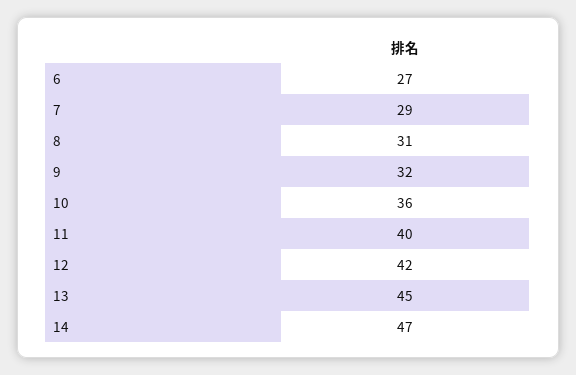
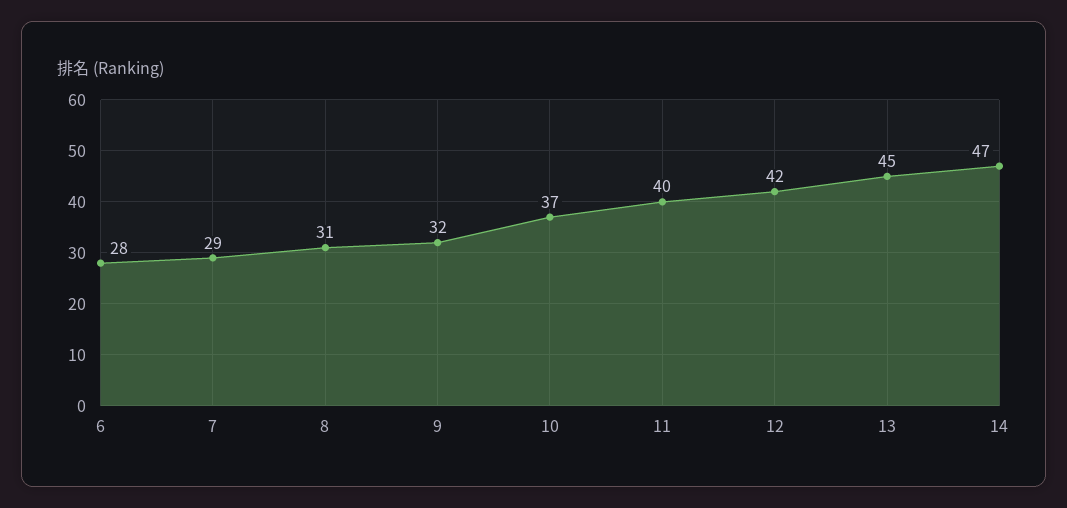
6: 27 -> 28
10: 36 -> 37

